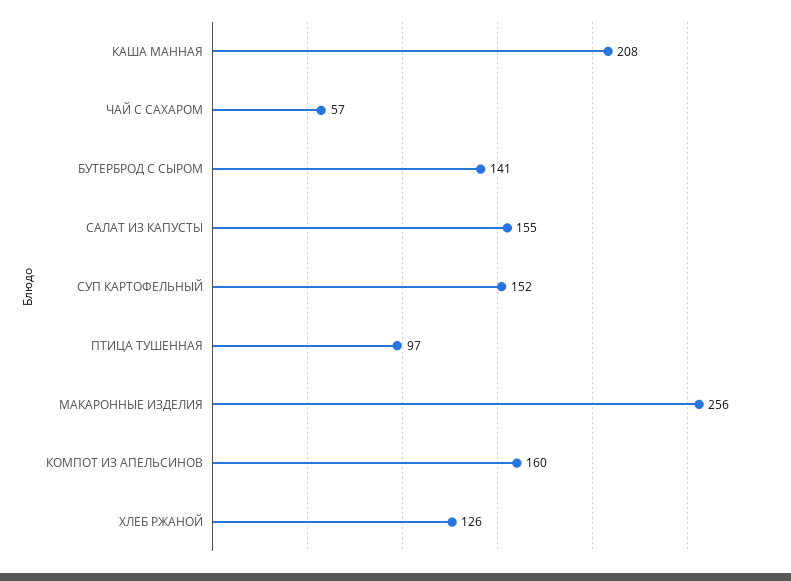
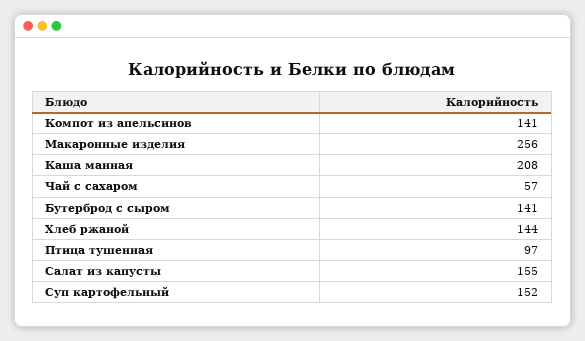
КОМПОТ ИЗ АПЕЛЬСИНОВ: 160 -> 141
ХЛЕБ РЖАНОЙ: 126 -> 144

